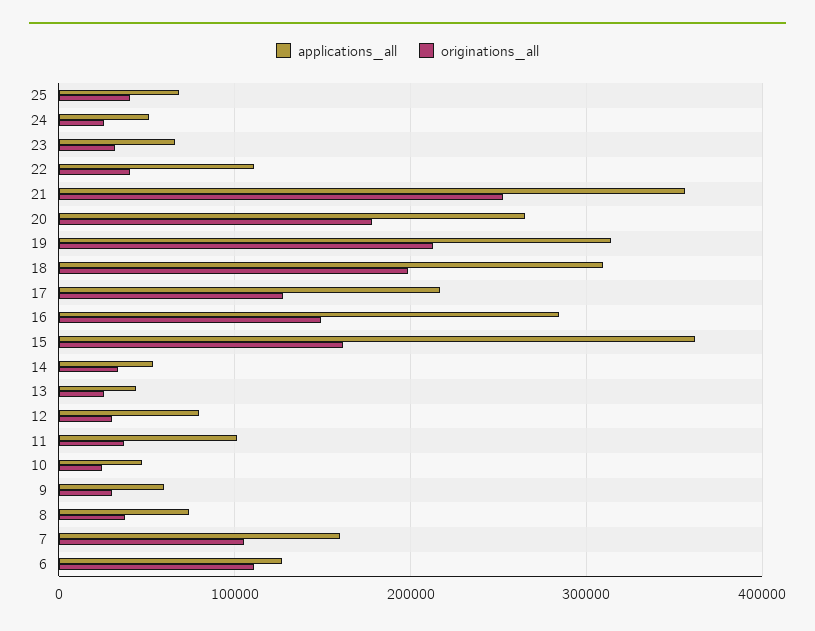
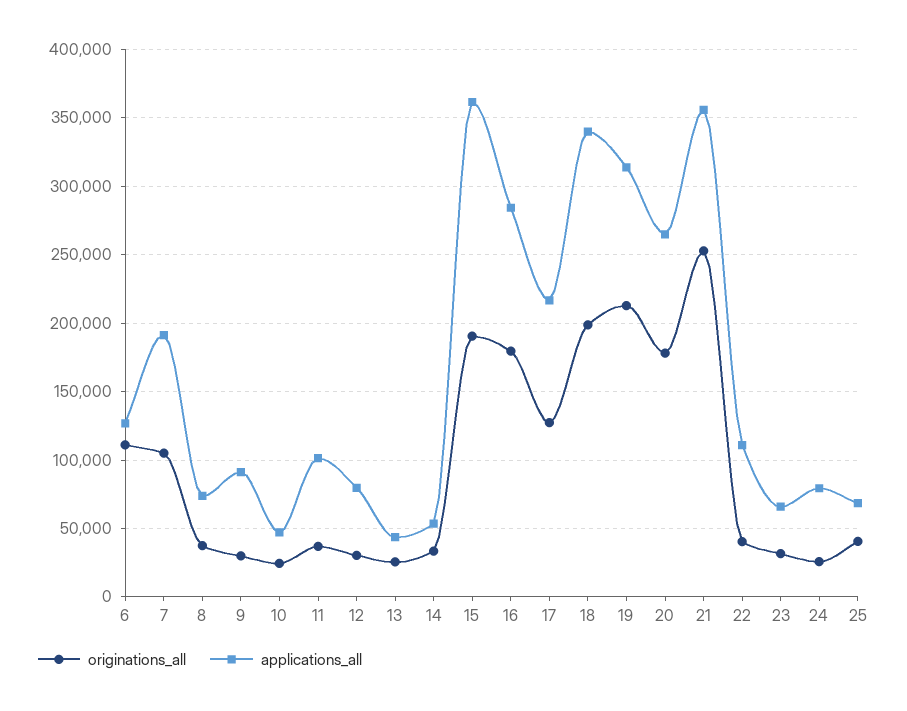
applications_all, 24: 50000 -> 80000
applications_all, 18: 310000 -> 340000
originations_all, 16: 150000 -> 180000
originations_all, 15: 160000 -> 190000
applications_all, 9: 60000 -> 90000
applications_all, 7: 160000 -> 190000

